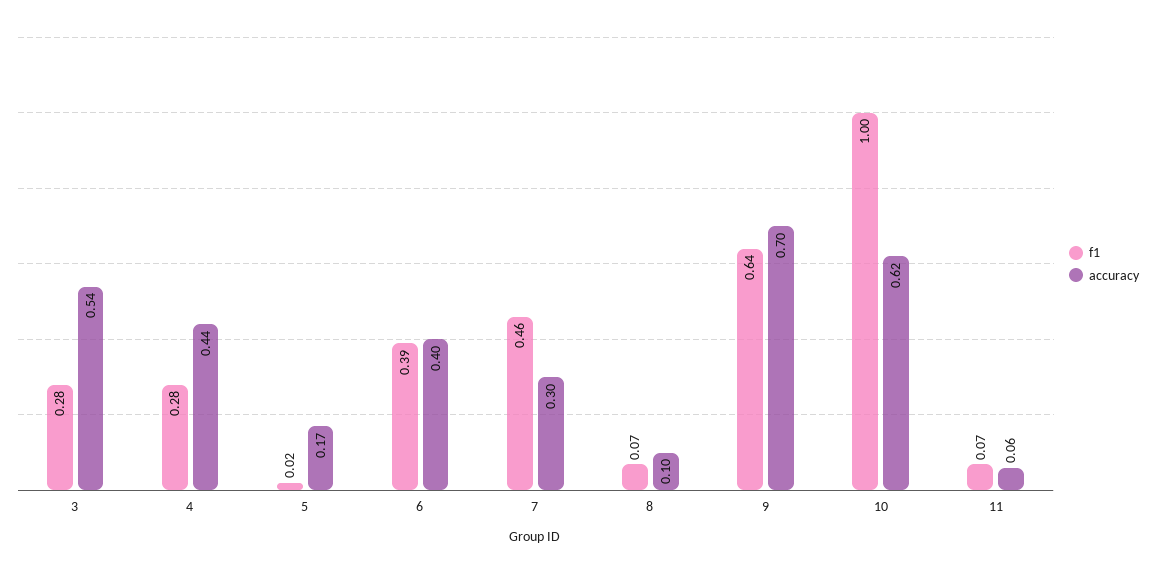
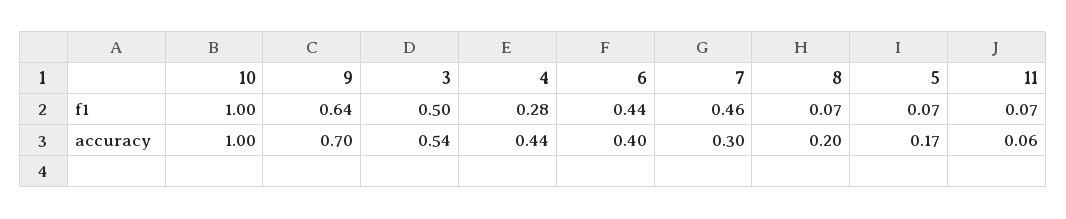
f1, 3: 0.28 -> 0.5
f1, 5: 0.02 -> 0.07
f1, 6: 0.39 -> 0.44
accuracy, 8: 0.1 -> 0.2
accuracy, 10: 0.62 -> 1

